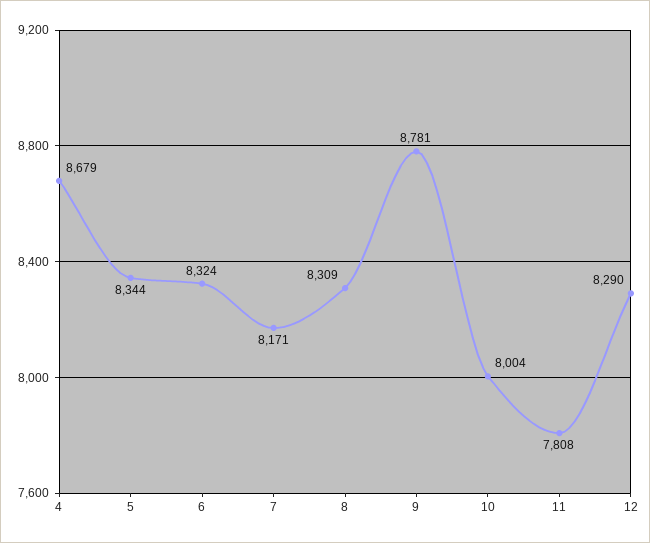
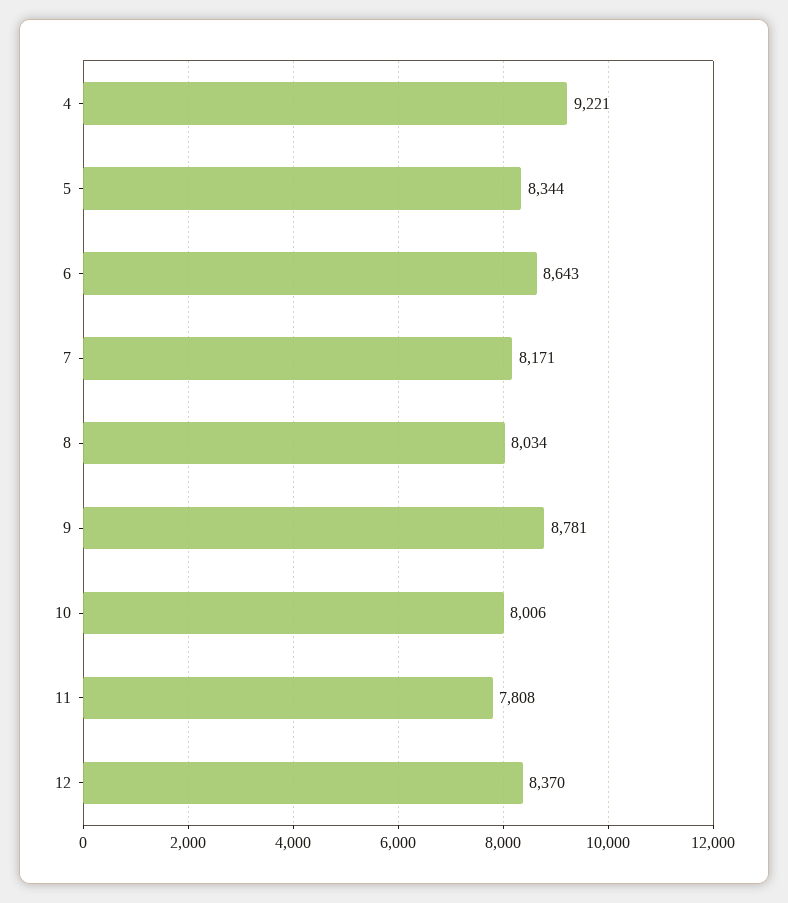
4: 8679 -> 9221
6: 8324 -> 8643
8: 8309 -> 8034
10: 8004 -> 8006
12: 8290 -> 8370

